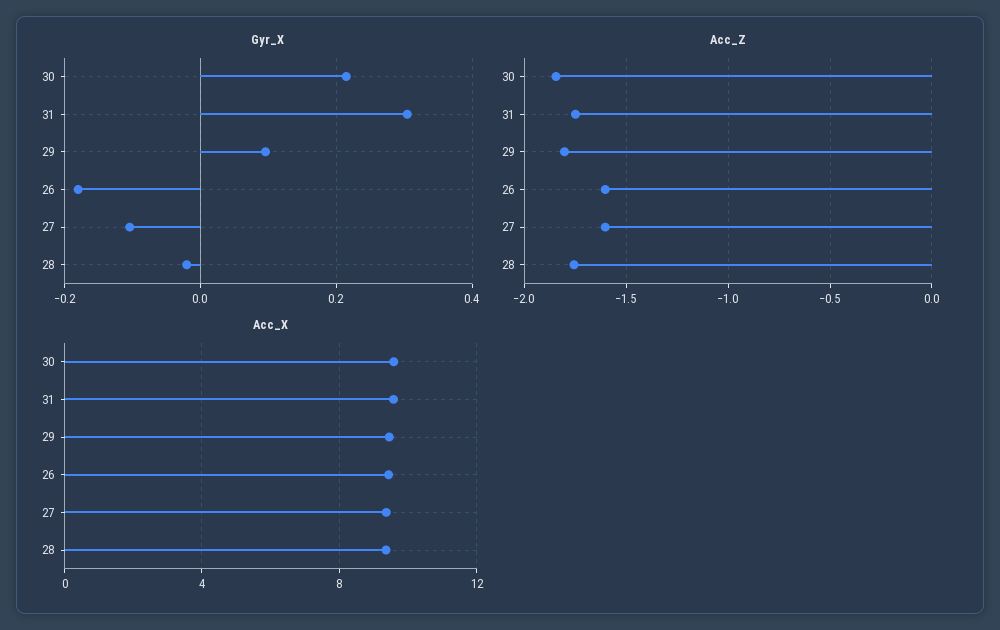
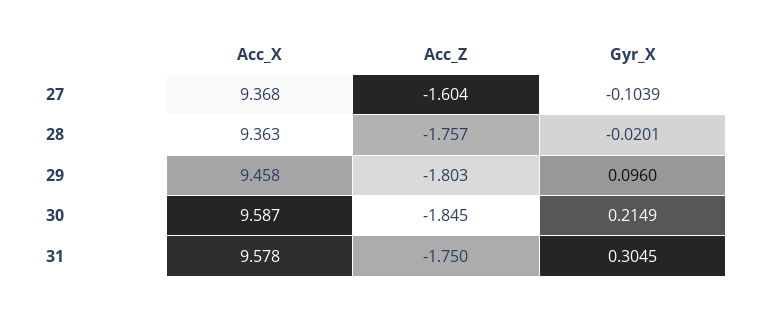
Gyr_X, 26: -0.18 -> none
Acc_Z, 26: -1.6 -> none
Acc_X, 26: 9.5 -> none

